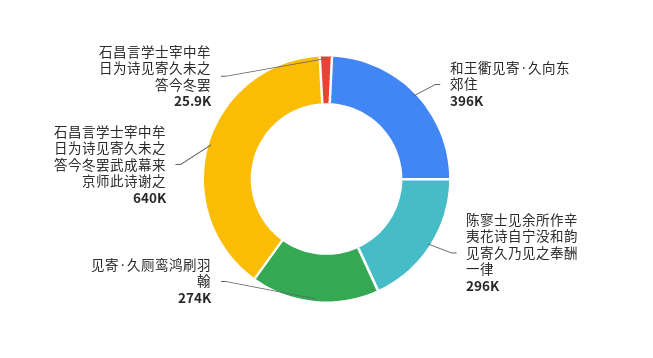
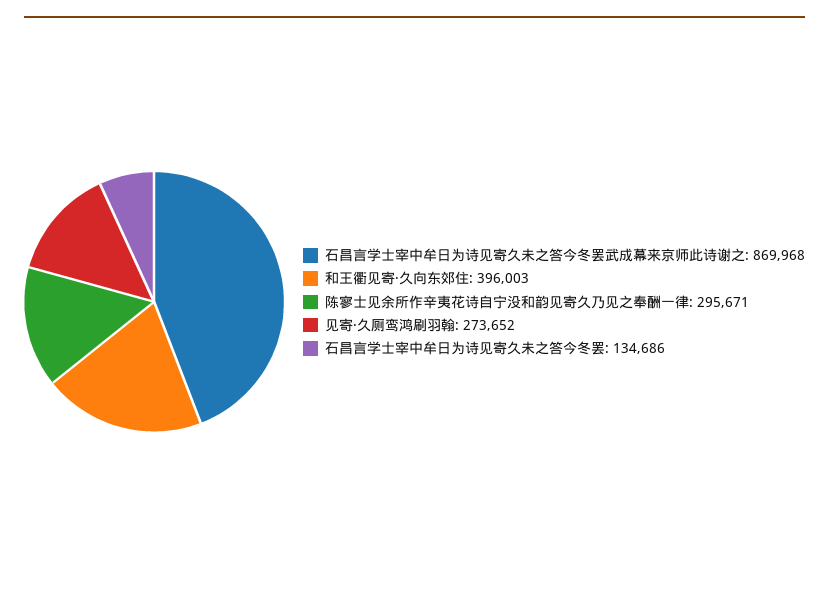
石昌言学士宰中牟日为诗见寄久未之答今冬罢武成幕来京师此诗谢之: 640000 -> 869968
石昌言学士宰中牟日为诗见寄久未之答今冬罢: 25900 -> 134686

